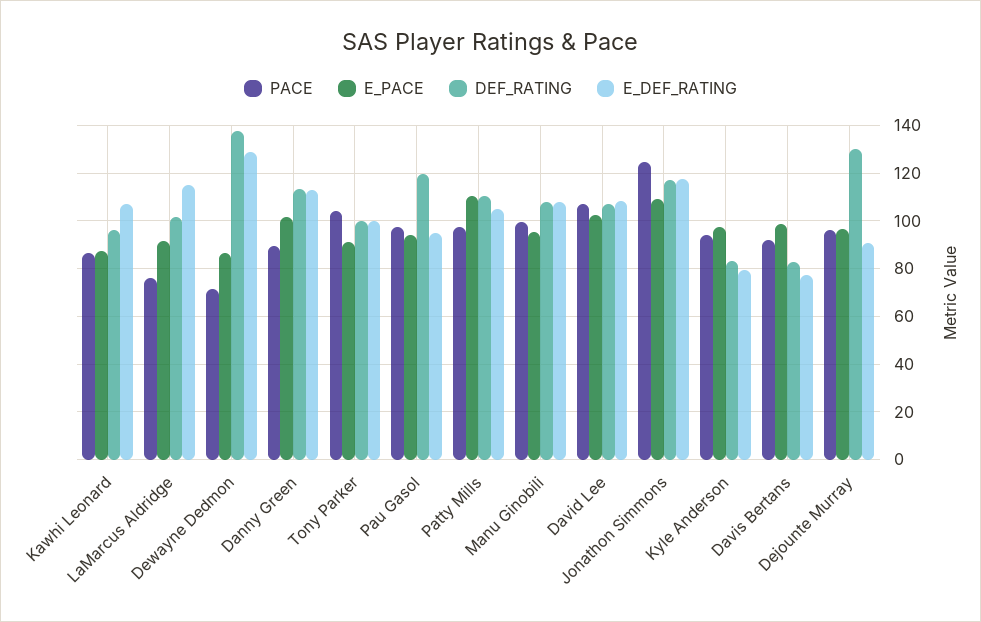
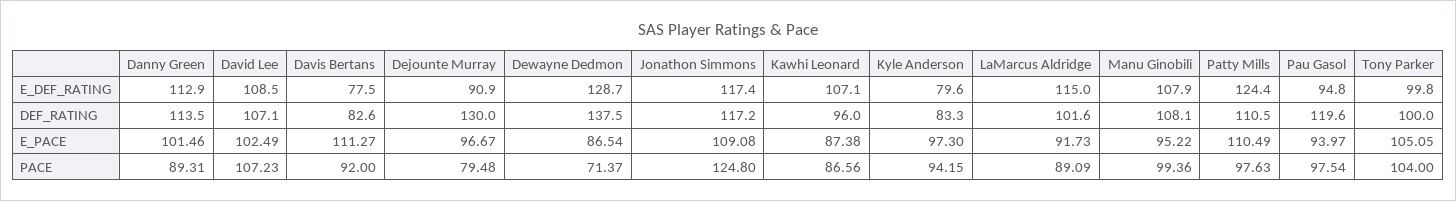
PACE, LaMarcus Aldridge: 75 -> 89.09
E_PACE, Tony Parker: 90 -> 105.05
E_DEF_RATING, Patty Mills: 105 -> 124.4
E_PACE, Davis Bertans: 100 -> 111.27
PACE, Dejounte Murray: 95 -> 79.48

